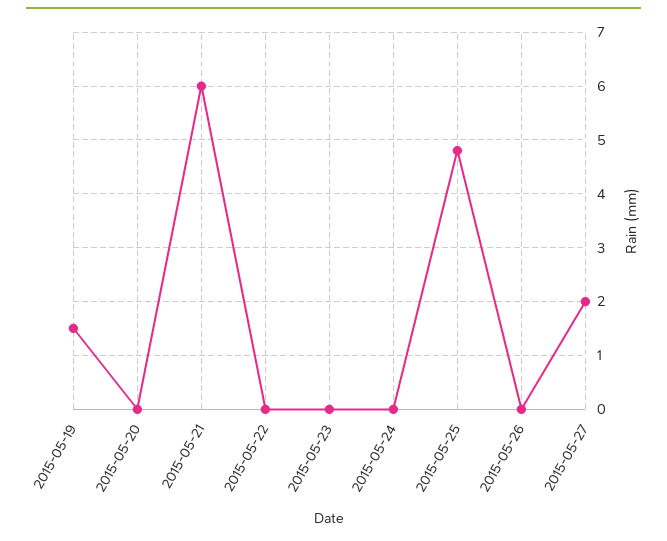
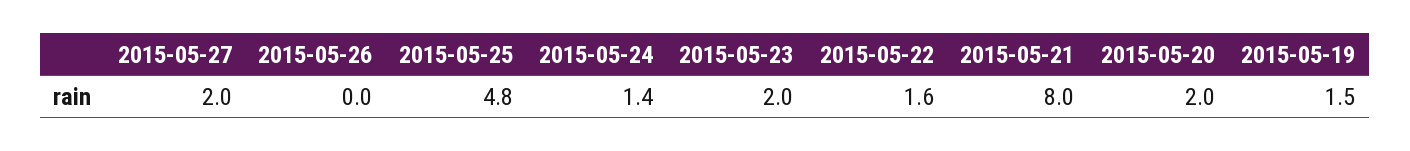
2015-05-20: 0 -> 2
2015-05-21: 6 -> 8
2015-05-22: 0 -> 1.6
2015-05-23: 0 -> 2
2015-05-24: 0 -> 1.4

